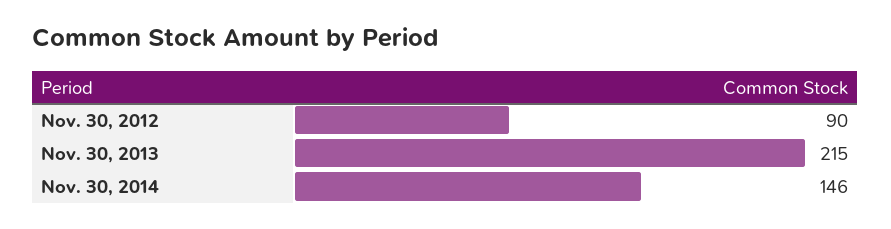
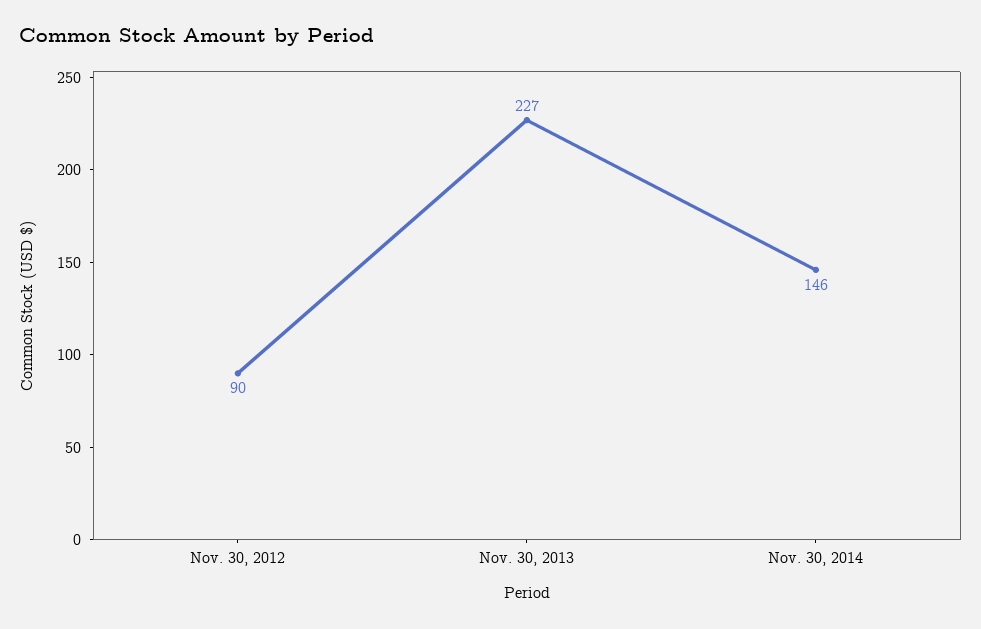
Nov. 30, 2013: 215 -> 227

